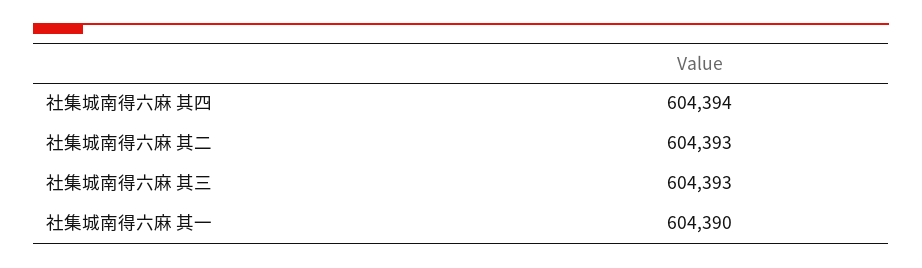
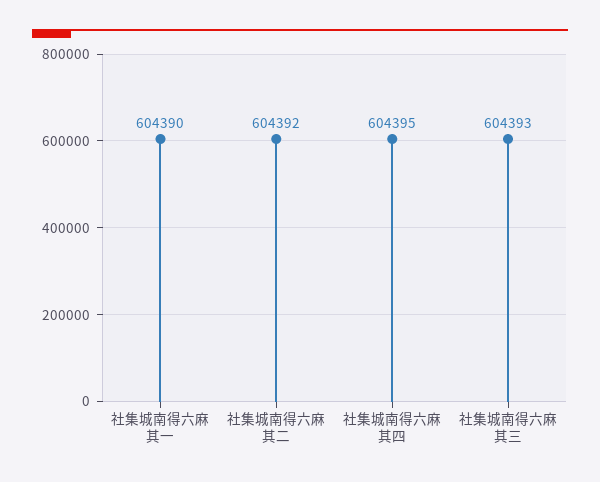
社集城南得六麻 其四: 604394 -> 604395
社集城南得六麻 其二: 604393 -> 604392

